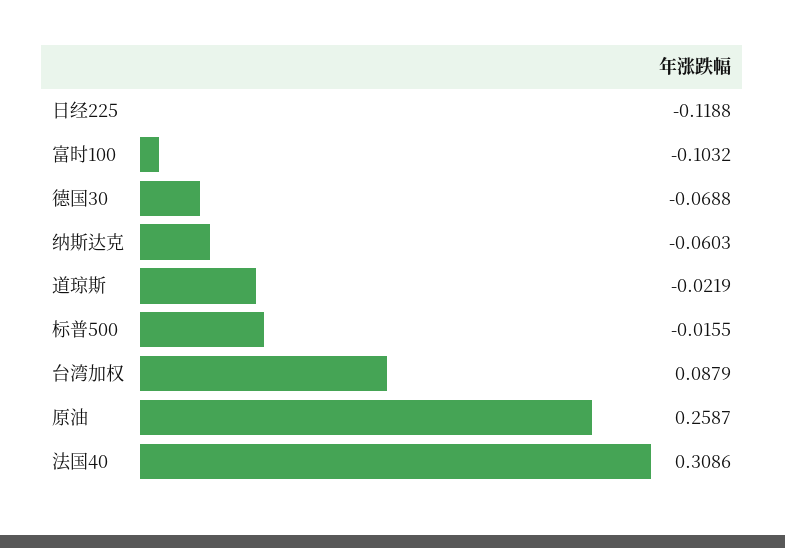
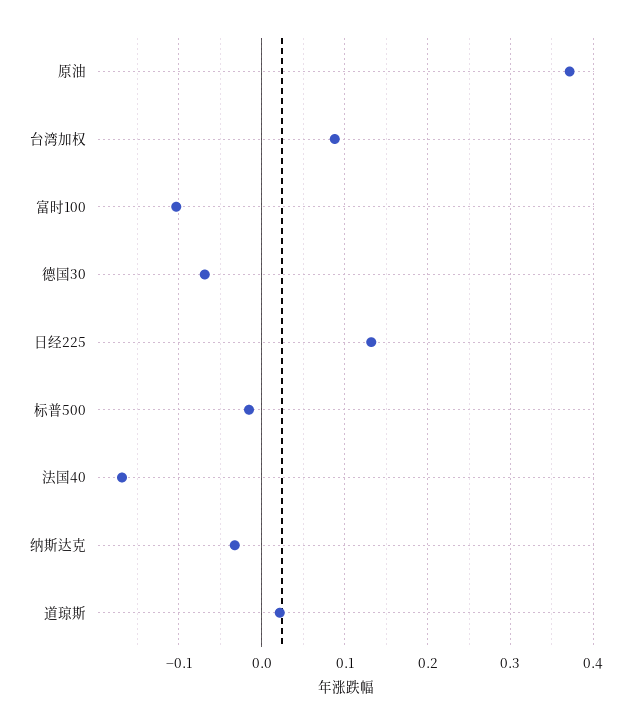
日经225: -0.1188 -> 0.13
纳斯达克: -0.0603 -> -0.03
道琼斯: -0.0219 -> 0.02
原油: 0.2587 -> 0.37
法国40: 0.3086 -> -0.17

